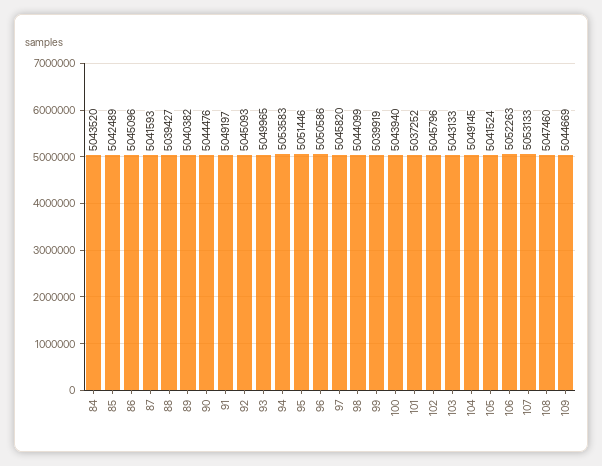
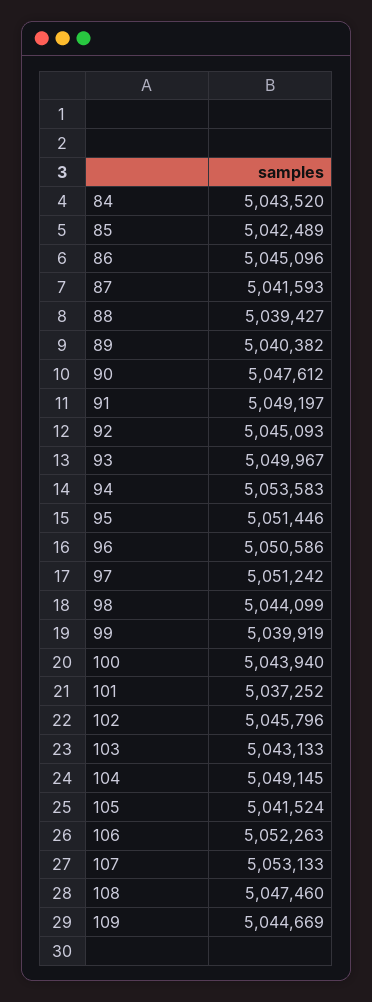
90: 5044476 -> 5047612
93: 5049965 -> 5049967
97: 5045820 -> 5051242

